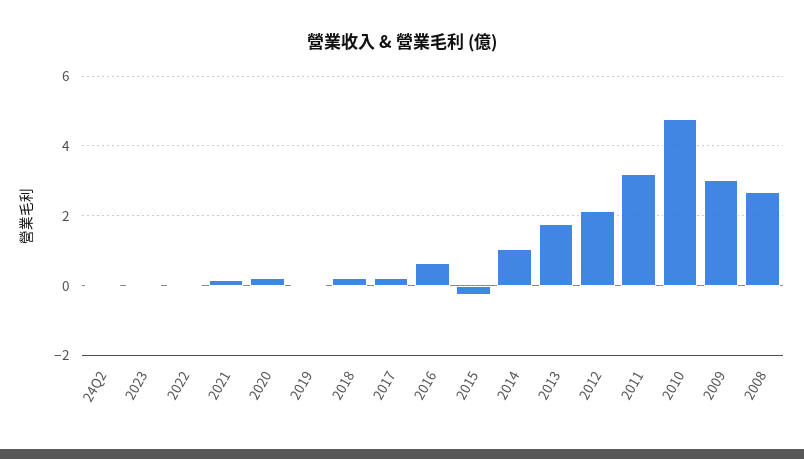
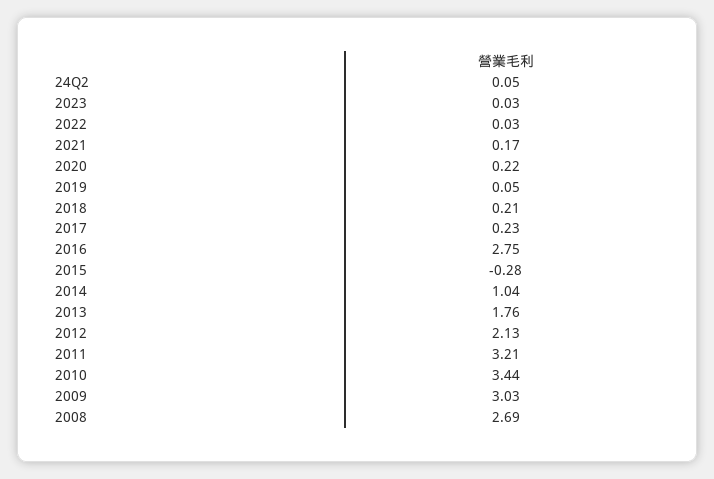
2016: 0.6 -> 2.75
2010: 4.8 -> 3.44

